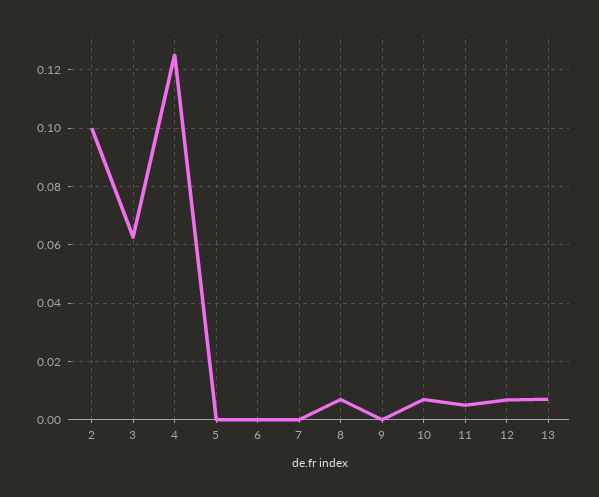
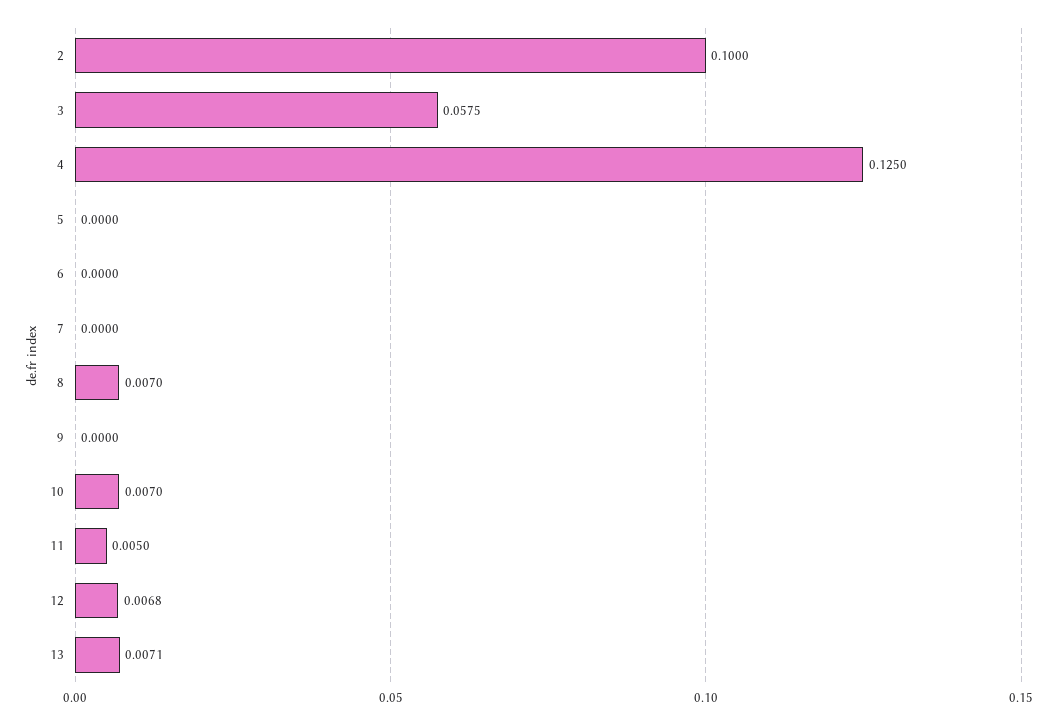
3: 0.0625 -> 0.0575

